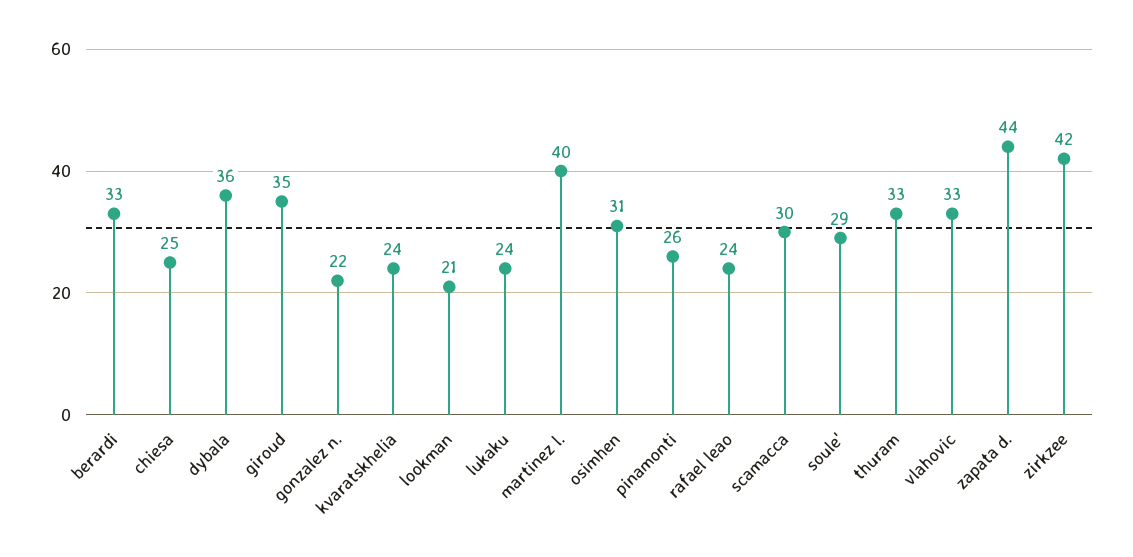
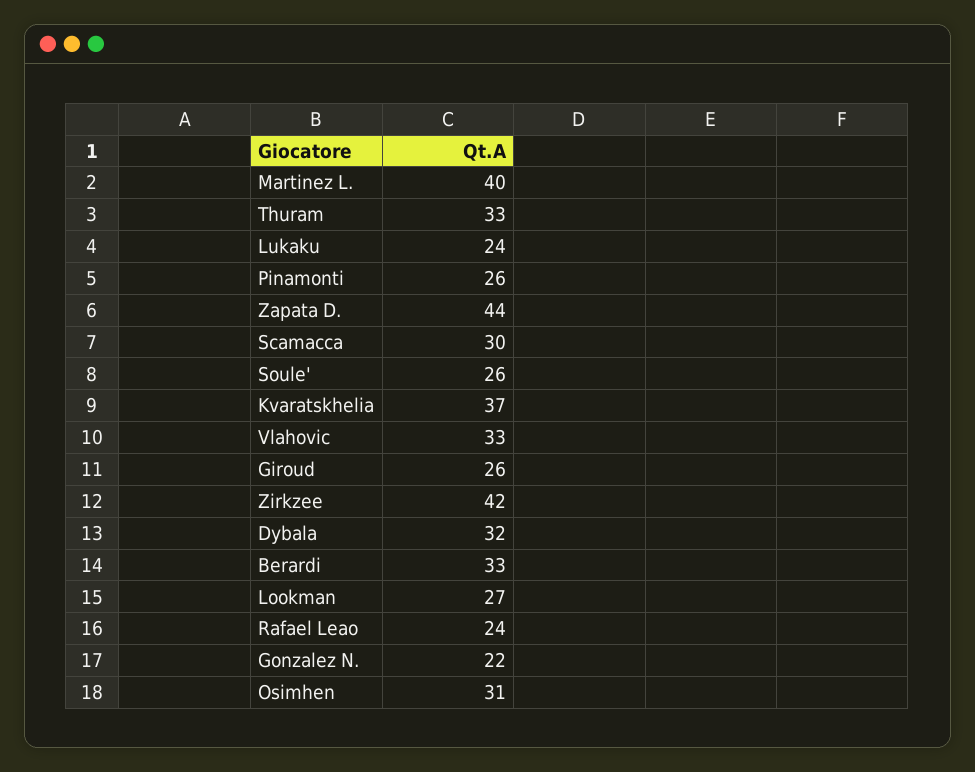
chiesa: 25 -> none
dybala: 36 -> 32
giroud: 35 -> 26
kvaratskhelia: 24 -> 37
lookman: 21 -> 27
soule': 29 -> 26

